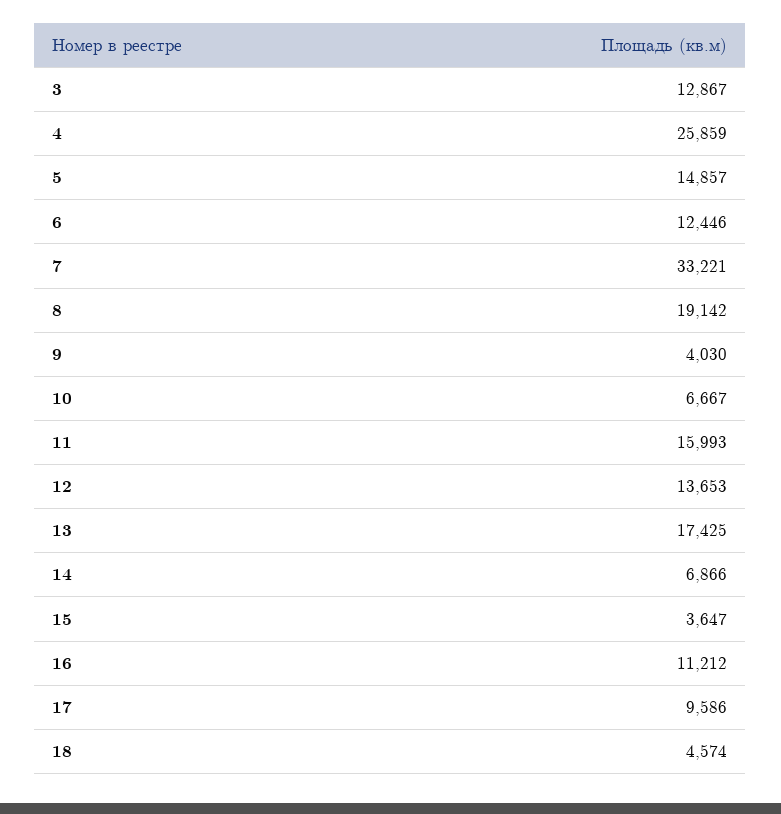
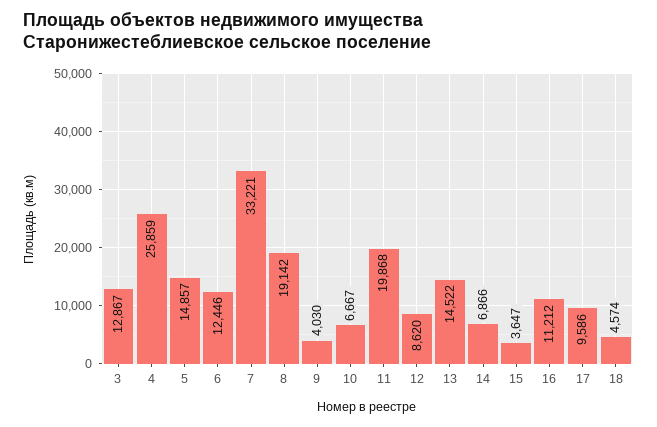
11: 15993 -> 19868
12: 13653 -> 8620
13: 17425 -> 14522

